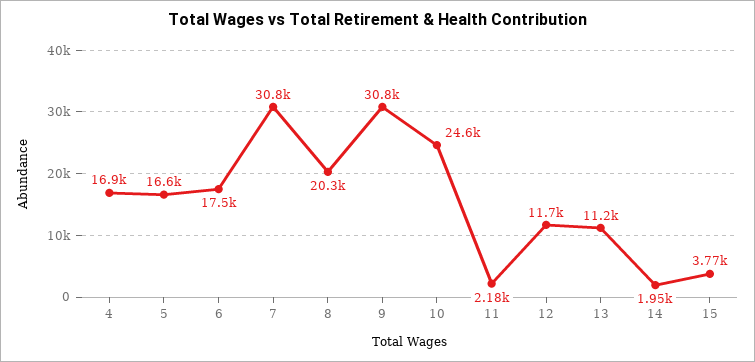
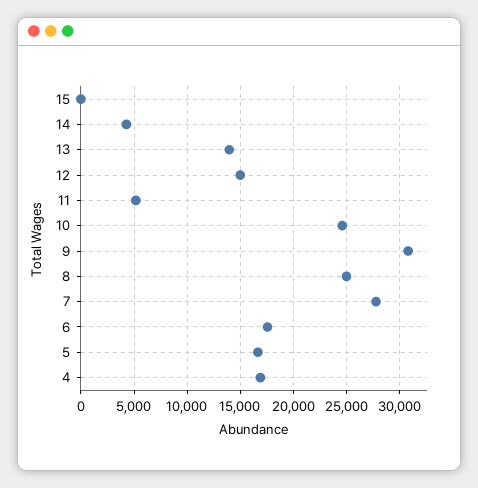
7: 30800 -> 28000
8: 20300 -> 25000
11: 2180 -> 5000
12: 11700 -> 15000
13: 11200 -> 14000
14: 1950 -> 4000
15: 3770 -> 0

